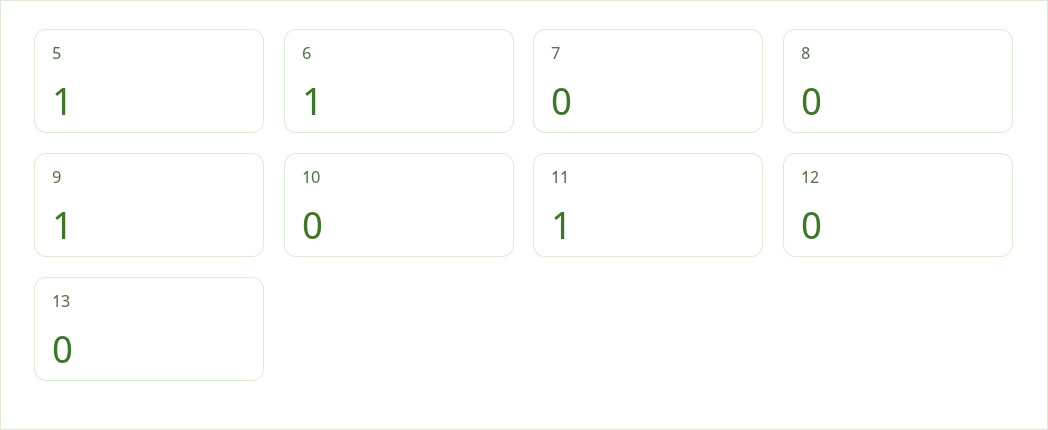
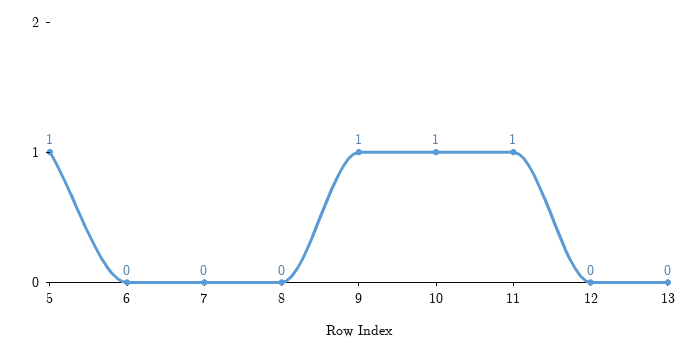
6: 1 -> 0
10: 0 -> 1

